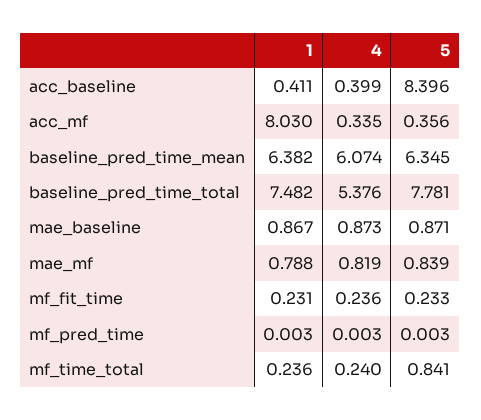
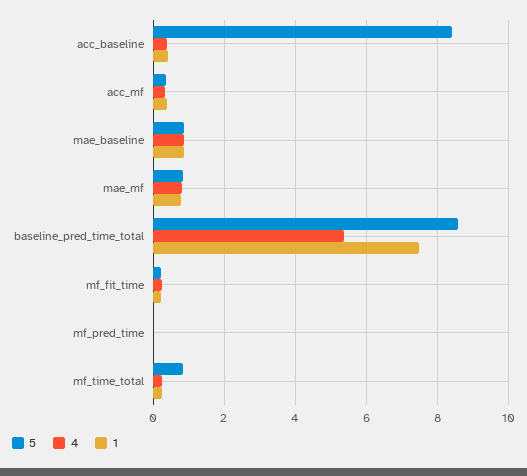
1, acc_mf: 8.03 -> 0.4
1, baseline_pred_time_mean: 6.382 -> none
4, baseline_pred_time_mean: 6.074 -> none
5, baseline_pred_time_mean: 6.345 -> none
5, baseline_pred_time_total: 7.781 -> 8.6

